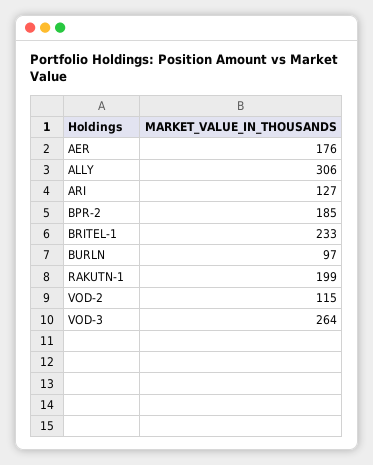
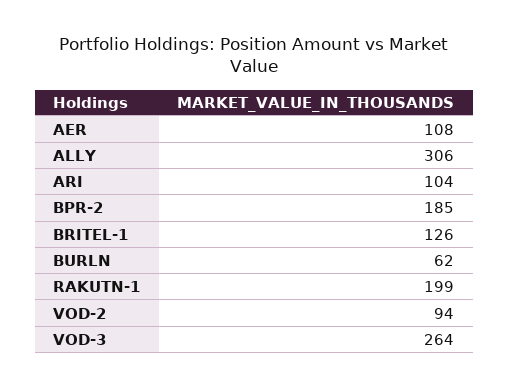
AER: 176 -> 108
ARI: 127 -> 104
BRITEL-1: 233 -> 126
BURLN: 97 -> 62
VOD-2: 115 -> 94

